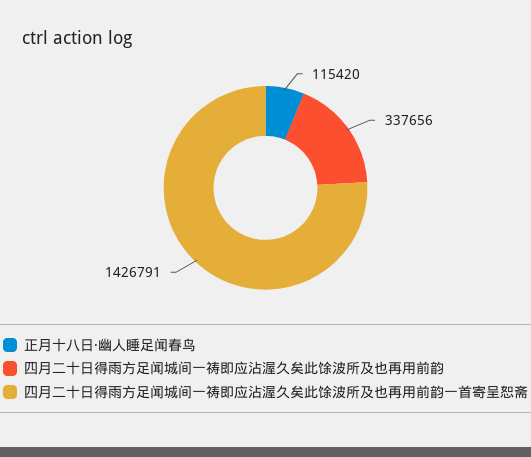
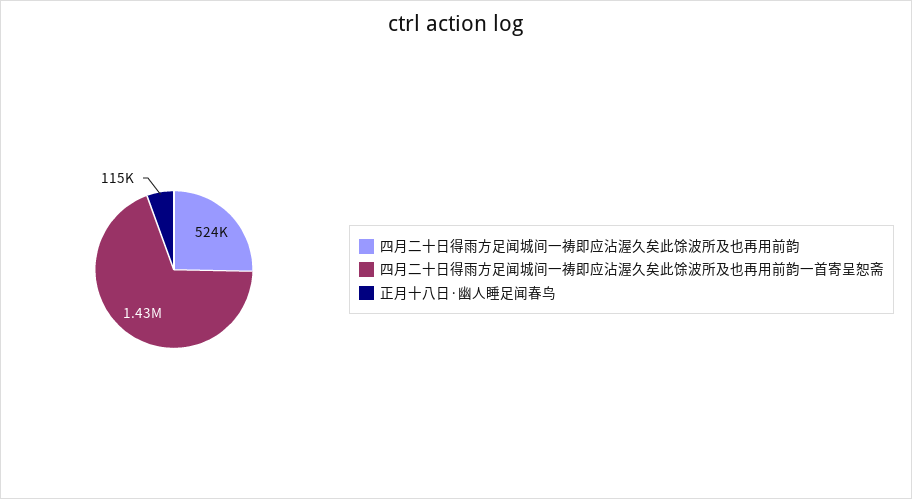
四月二十日得雨方足闻城间一祷即应沾渥久矣此馀波所及也再用前韵: 337656 -> 524000

